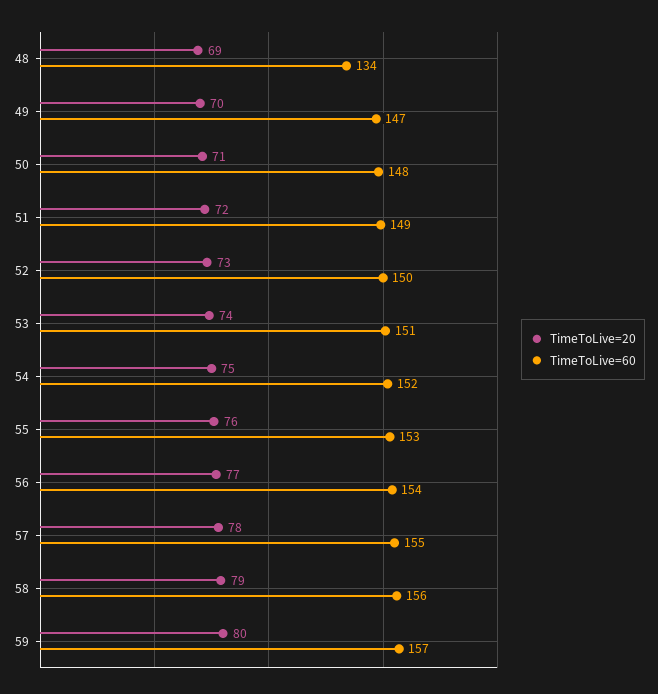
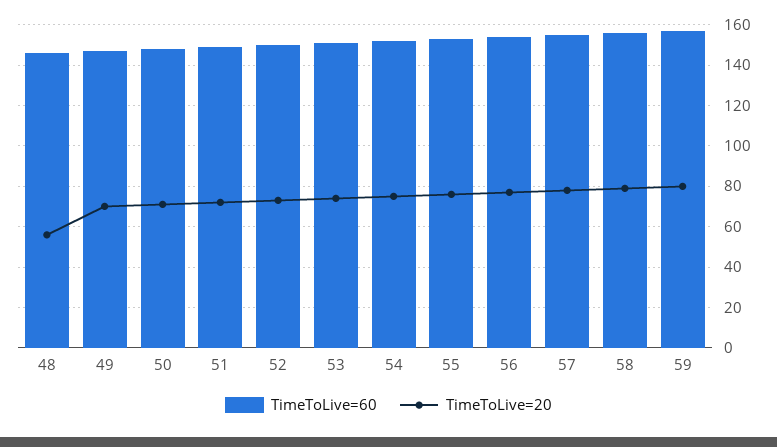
TimeToLive=20, 48: 69 -> 55
TimeToLive=60, 48: 134 -> 145

